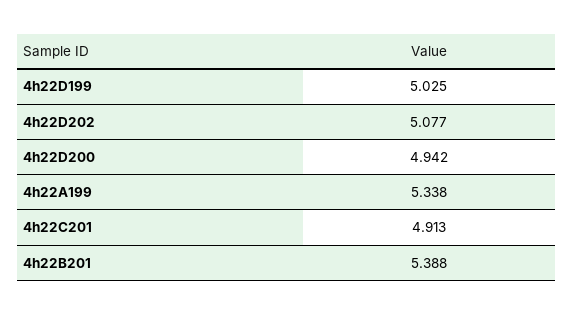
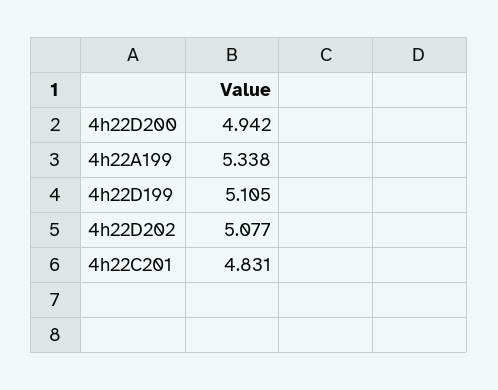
4h22D199: 5.025 -> 5.105
4h22C201: 4.913 -> 4.831
4h22B201: 5.388 -> none

